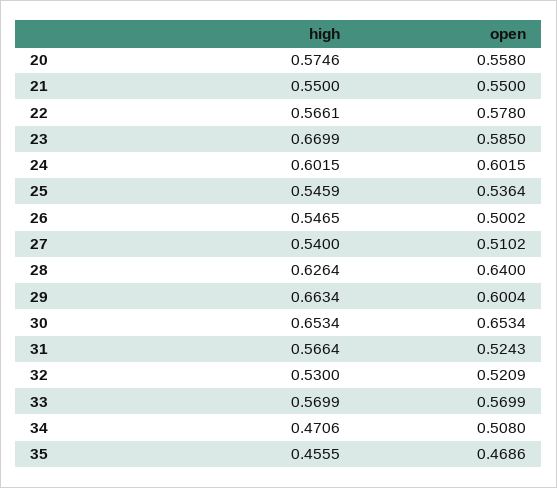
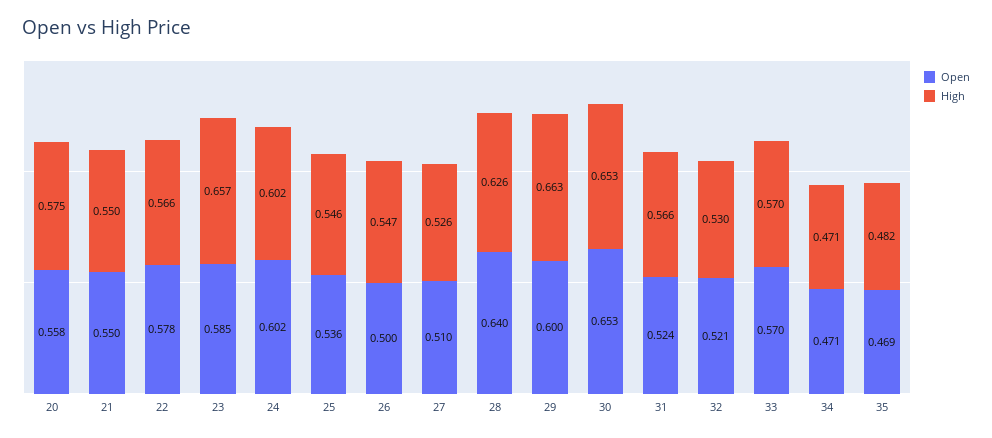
high, 23: 0.6699 -> 0.657
high, 27: 0.54 -> 0.526
open, 34: 0.508 -> 0.471
high, 35: 0.4555 -> 0.482

